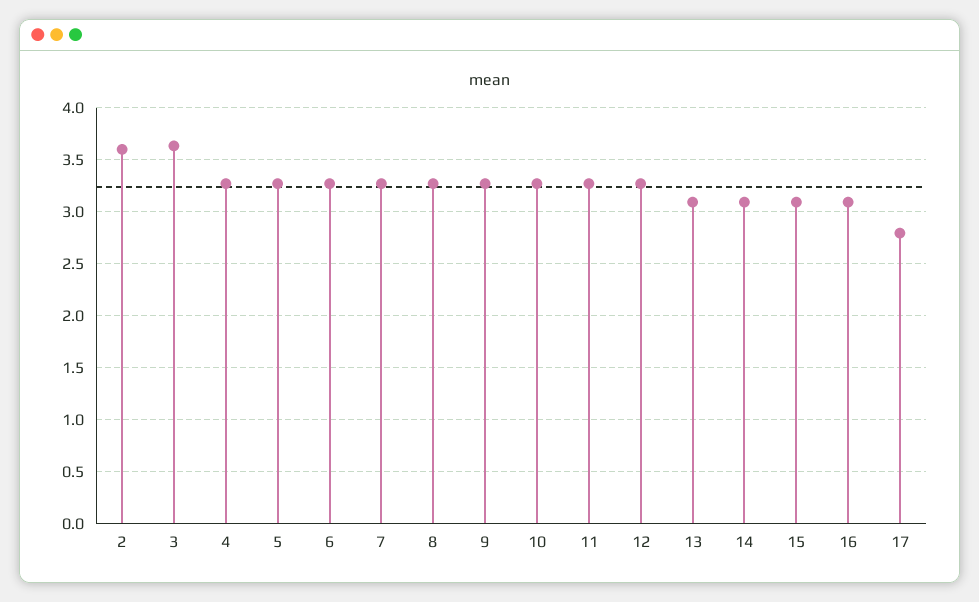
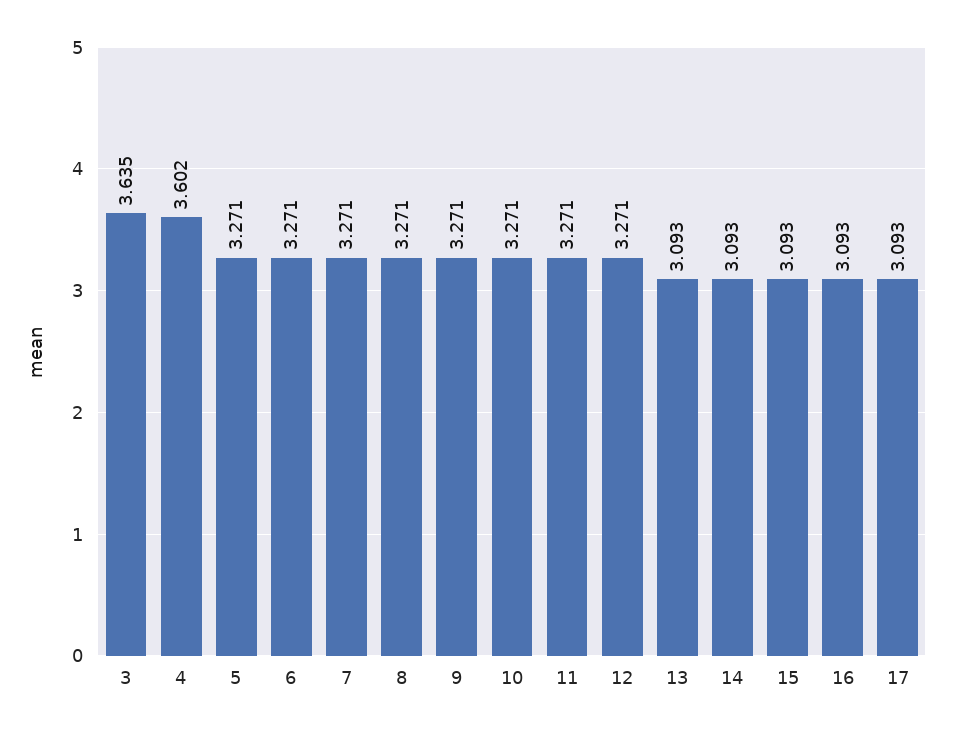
2: 3.6 -> none
4: 3.3 -> 3.602
17: 2.8 -> 3.093

